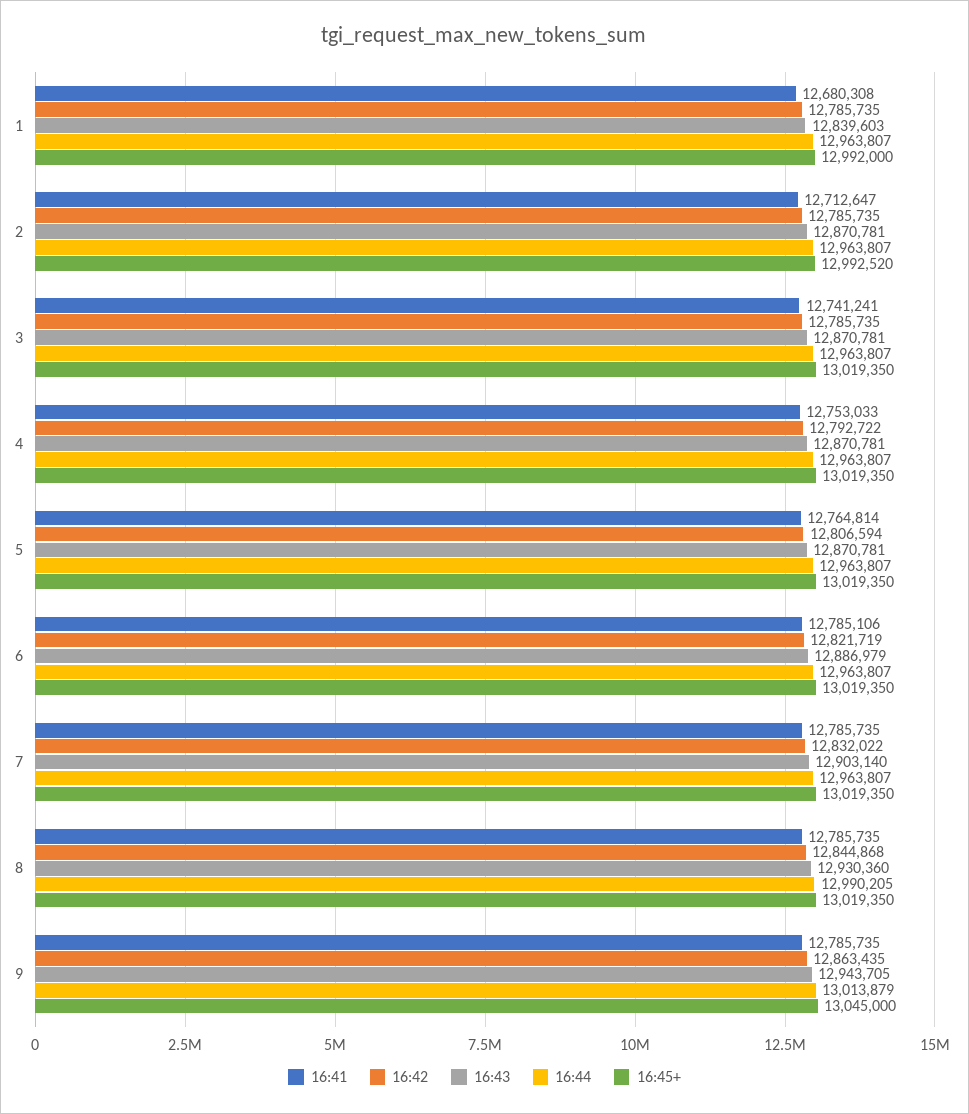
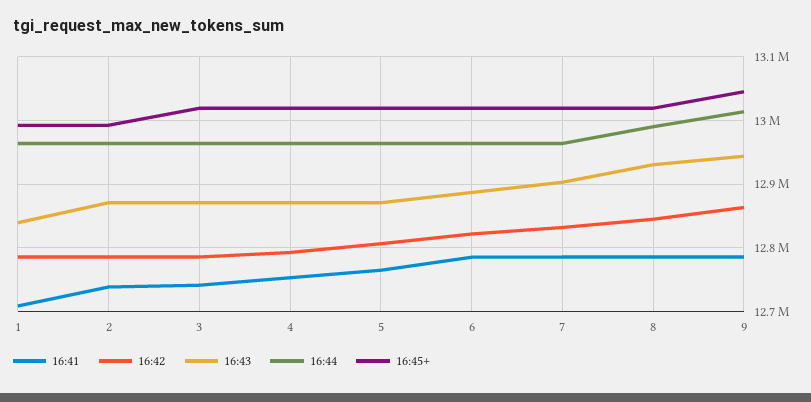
16:41, 1: 12680308 -> 12710000
16:41, 2: 12712647 -> 12740000

